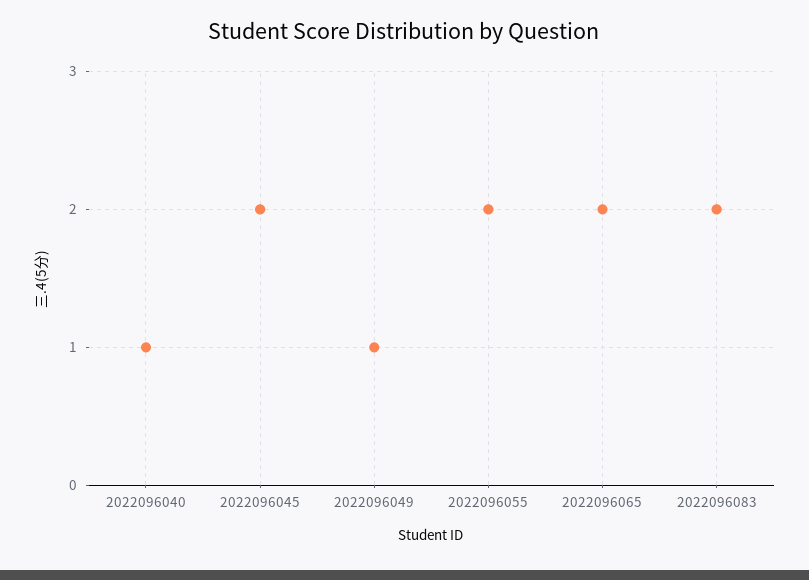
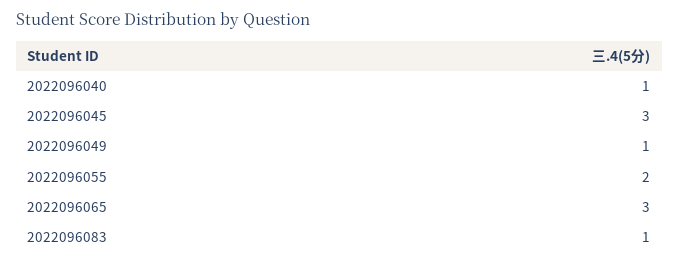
2022096045: 2 -> 3
2022096065: 2 -> 3
2022096083: 2 -> 1

